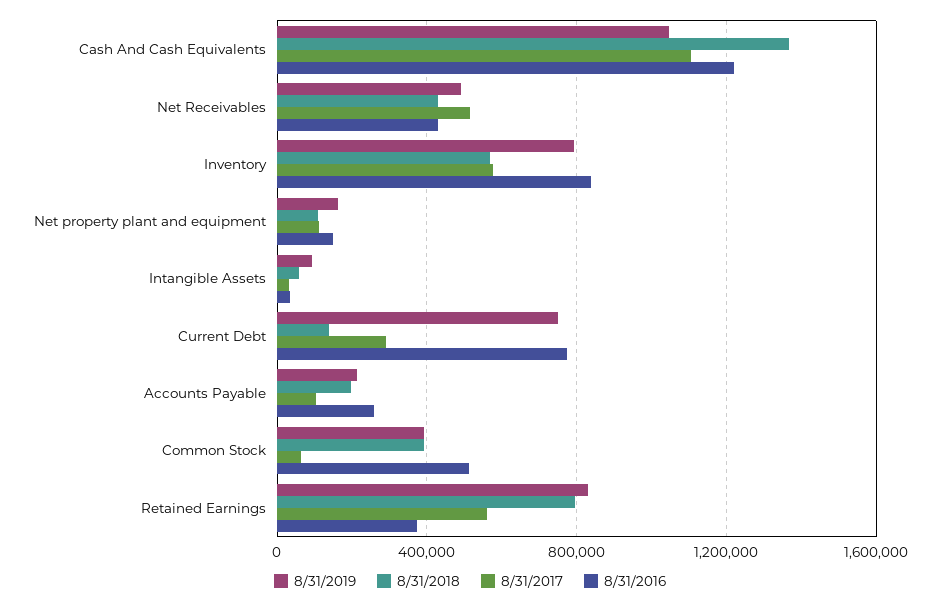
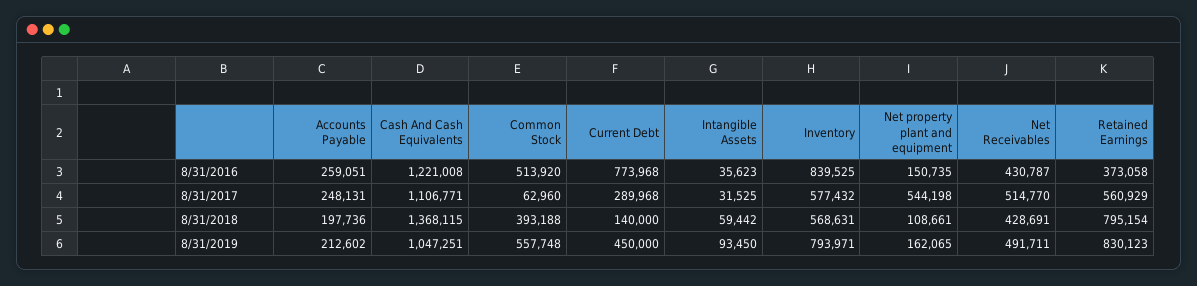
8/31/2017, Net property plant and equipment: 100000 -> 544198
8/31/2019, Current Debt: 750000 -> 450000
8/31/2017, Accounts Payable: 100000 -> 248131
8/31/2019, Common Stock: 400000 -> 557748

